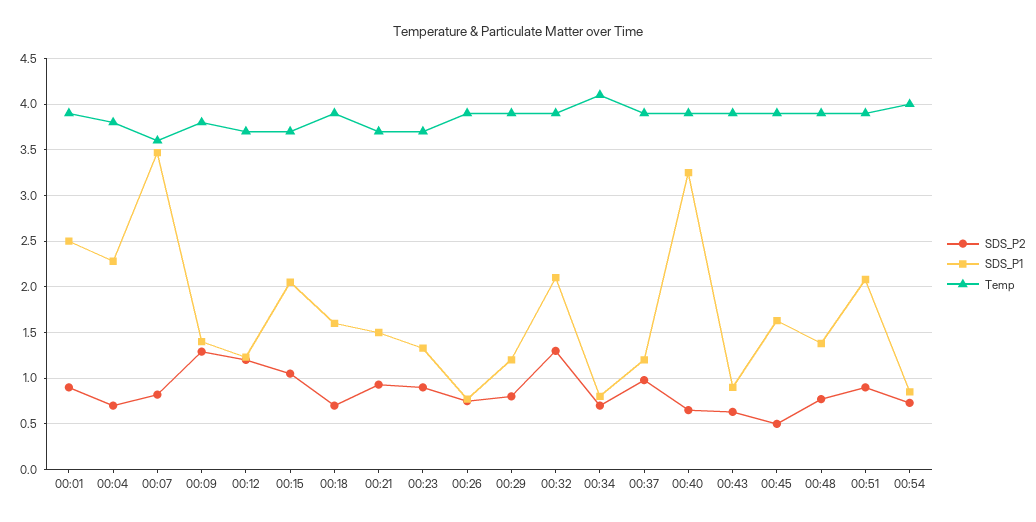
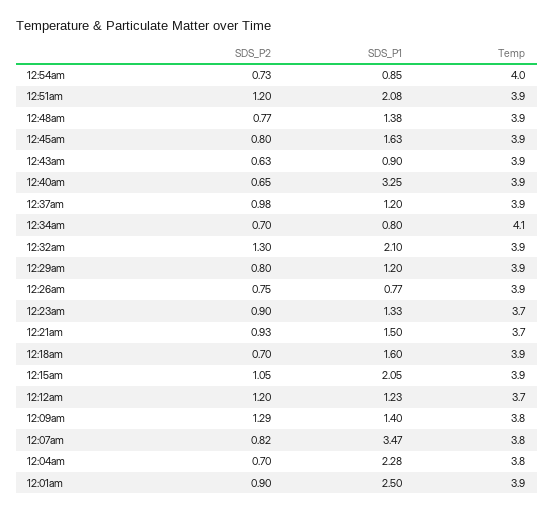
Temp, 00:07: 3.6 -> 3.8
Temp, 00:15: 3.7 -> 3.9
SDS_P2, 00:45: 0.5 -> 0.8
SDS_P2, 00:51: 0.9 -> 1.2

